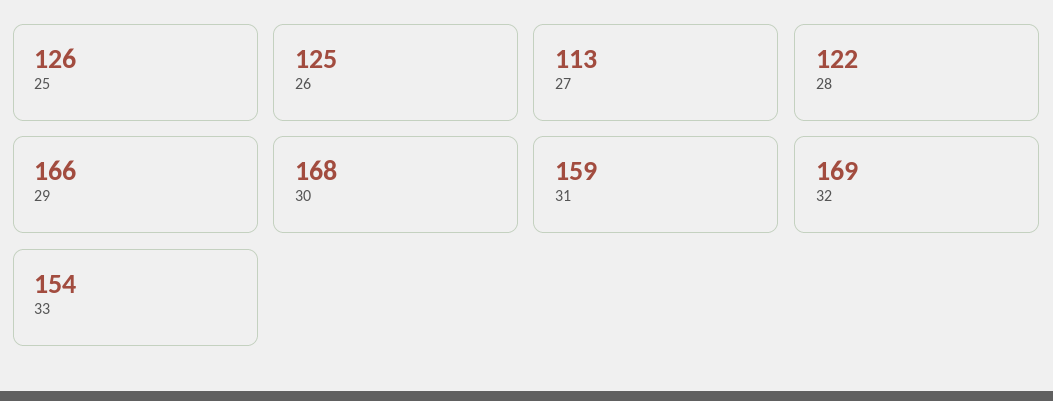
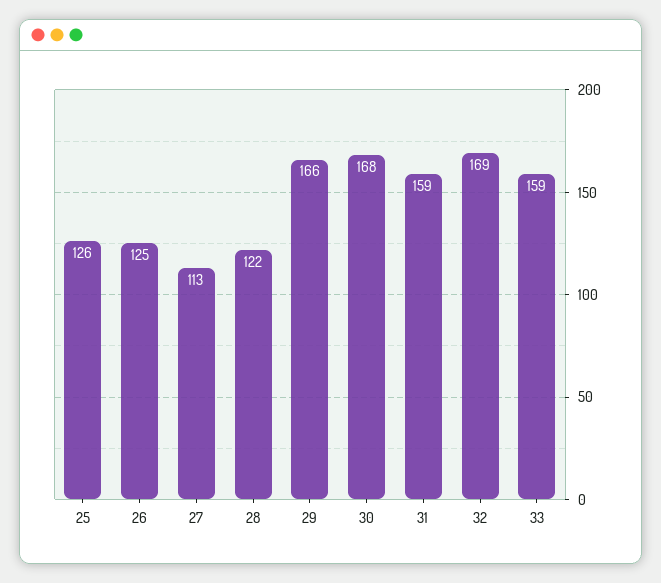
33: 154 -> 159

